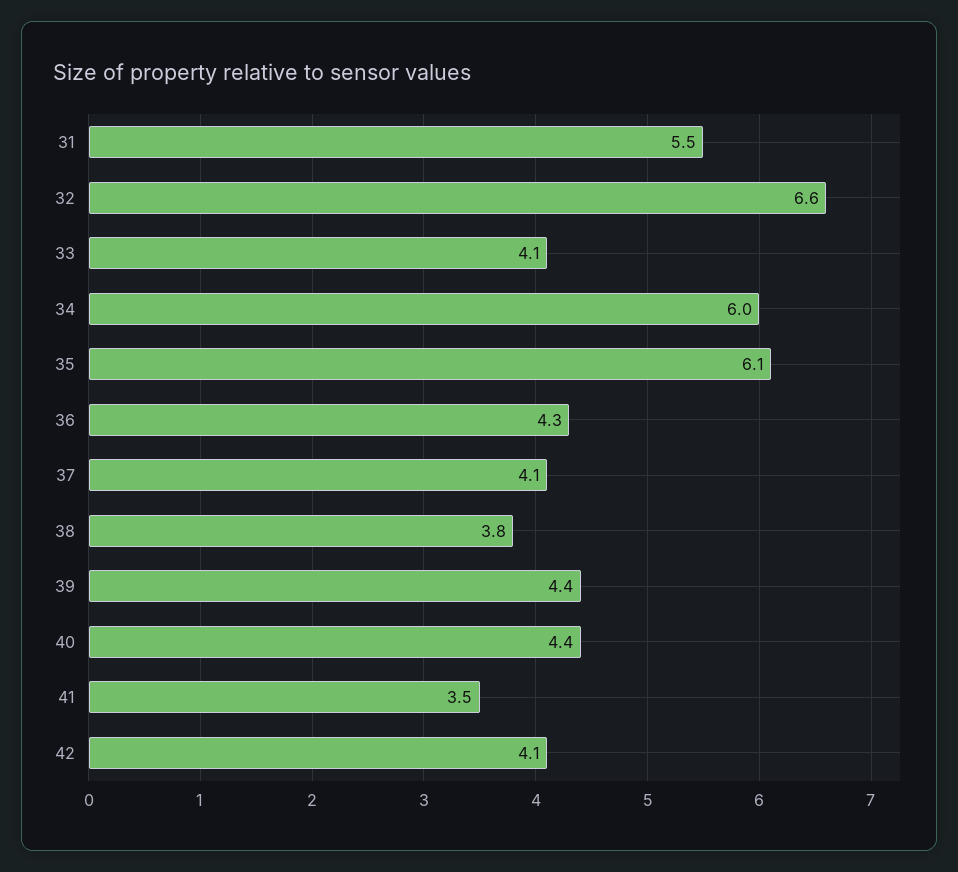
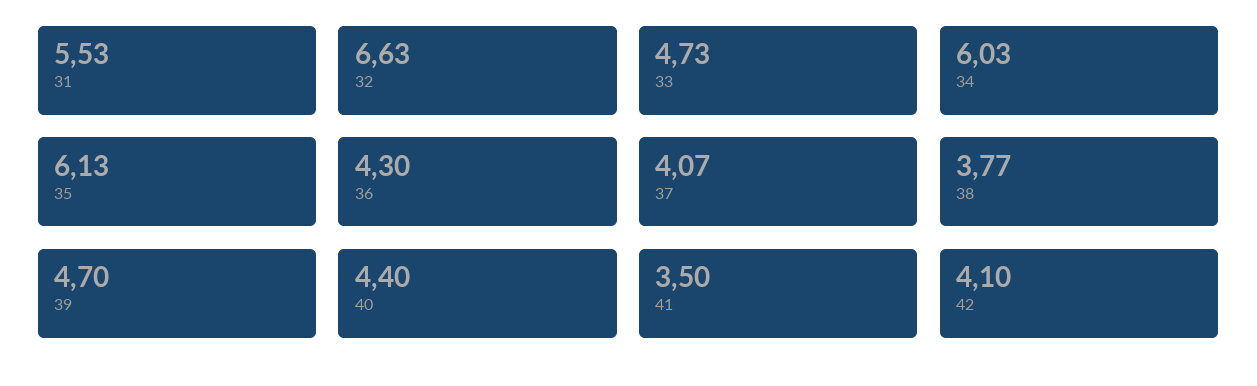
33: 4.1 -> 4.73
39: 4.4 -> 4.7

